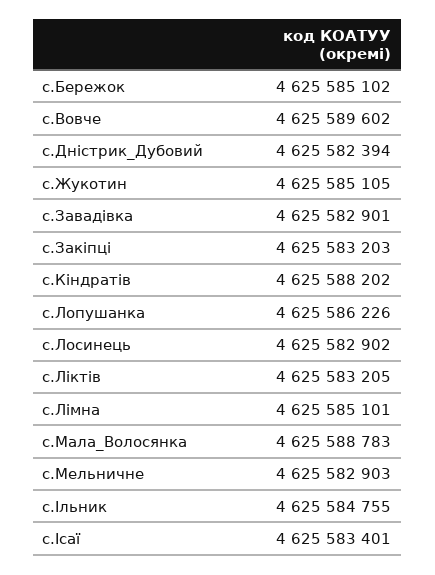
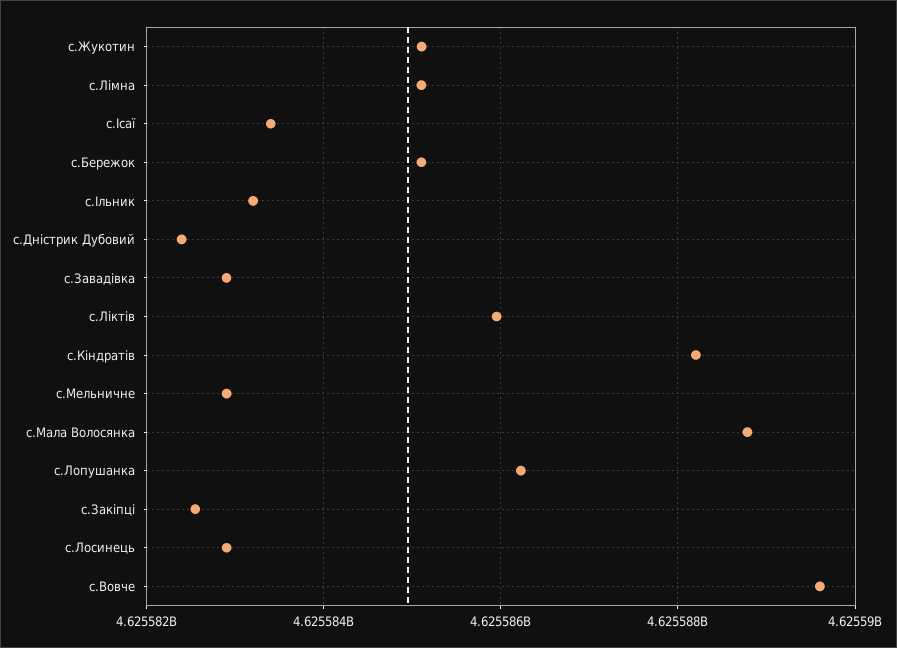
с.Закіпці: 4625583203 -> 4625582600
с.Ліктів: 4625583205 -> 4625586000
с.Ільник: 4625584755 -> 4625583200

